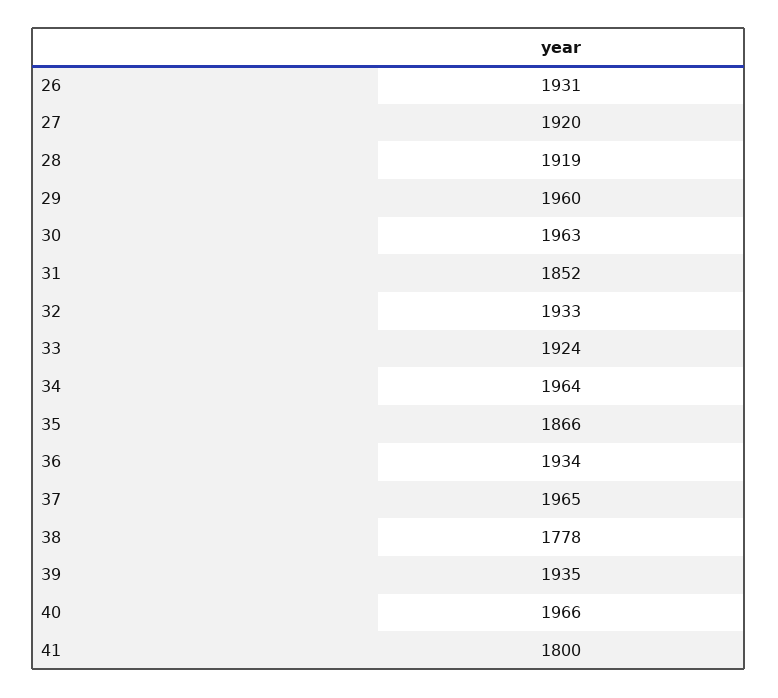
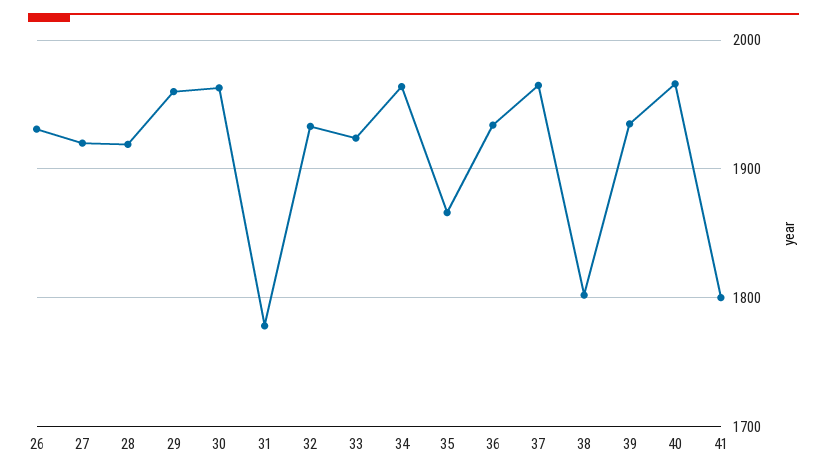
31: 1852 -> 1780
38: 1778 -> 1800

